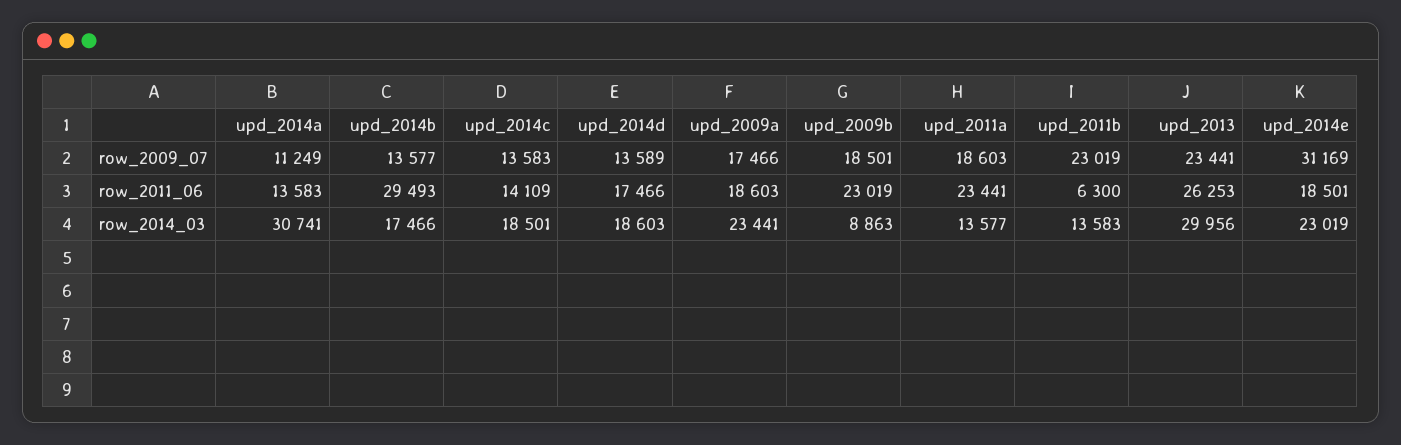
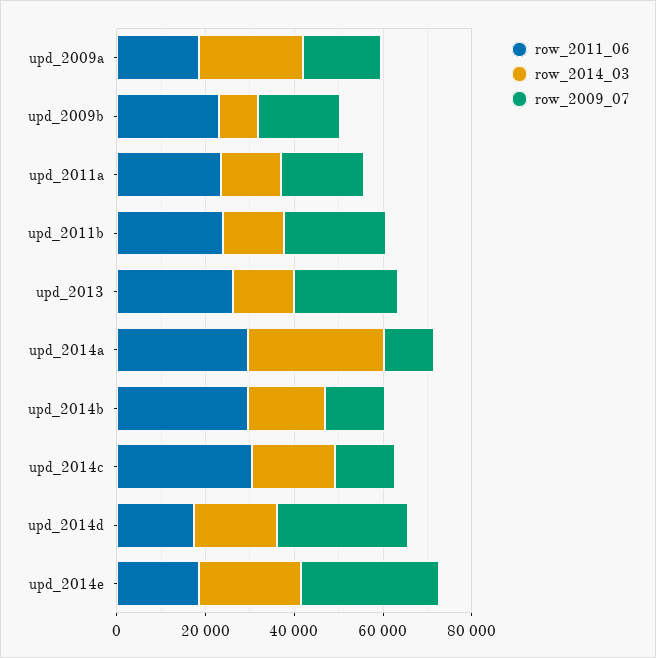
row_2009_07, upd_2014d: 13589 -> 30000
row_2011_06, upd_2014a: 13583 -> 30000
row_2011_06, upd_2014c: 14109 -> 30000
row_2011_06, upd_2011b: 6300 -> 25000
row_2014_03, upd_2013: 29956 -> 15000

